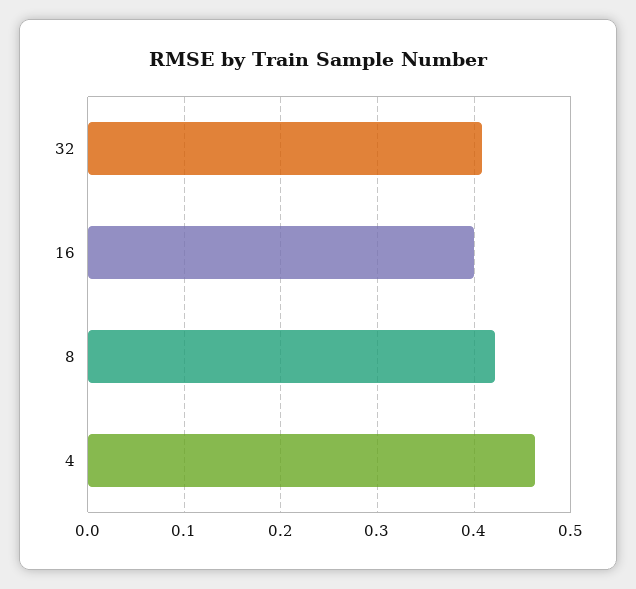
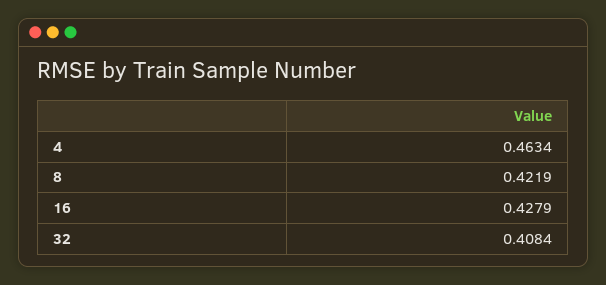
16: 0.4 -> 0.4279

